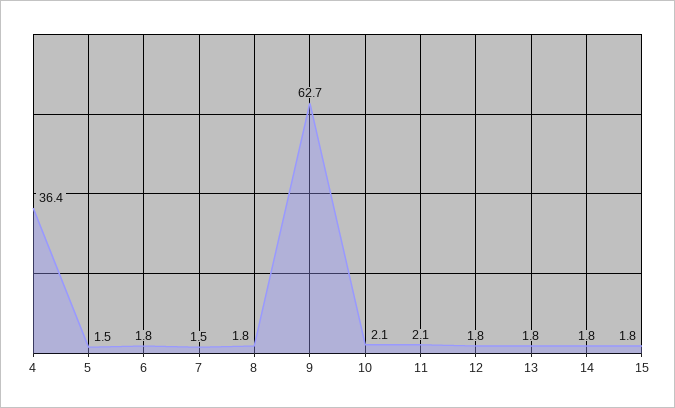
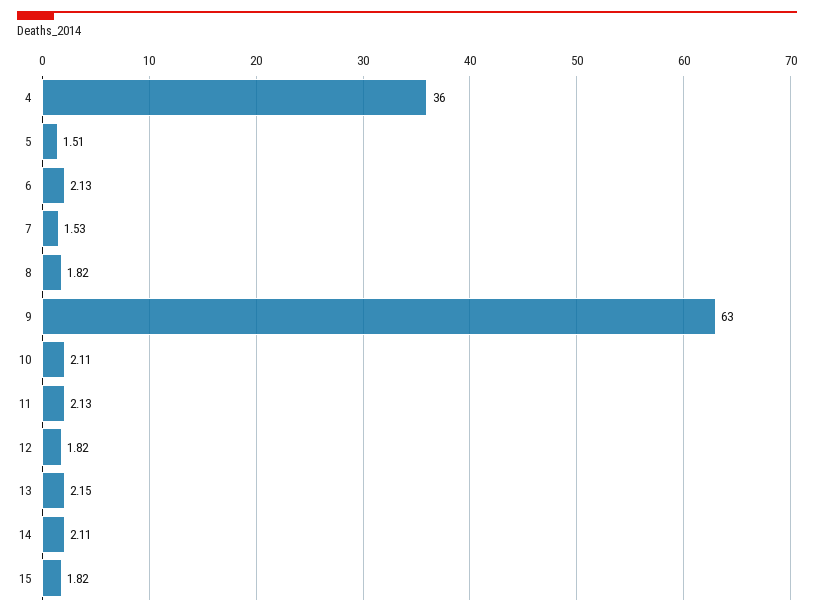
4: 36.4 -> 36
6: 1.8 -> 2.13
9: 62.7 -> 63
13: 1.8 -> 2.15
14: 1.8 -> 2.11

